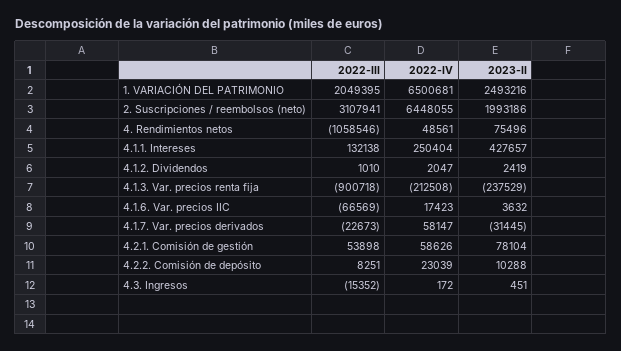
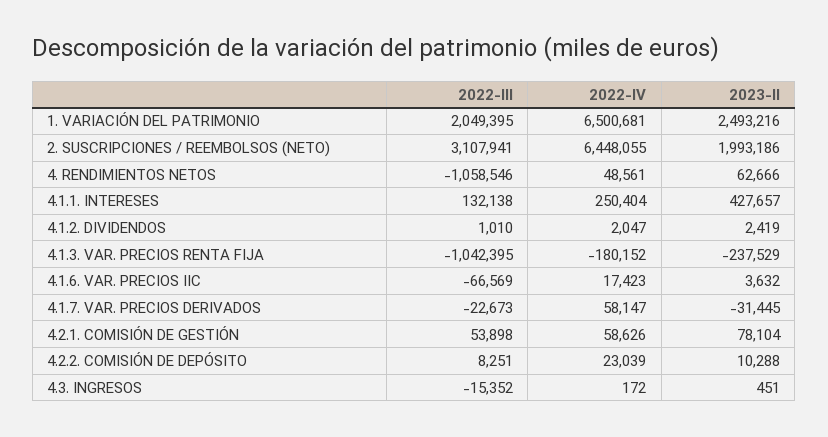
2023-II, 4. Rendimientos netos: 75496 -> 62666
2022-III, 4.1.3. Var. precios renta fija: -900718 -> -1042395
2022-IV, 4.1.3. Var. precios renta fija: -212508 -> -180152

